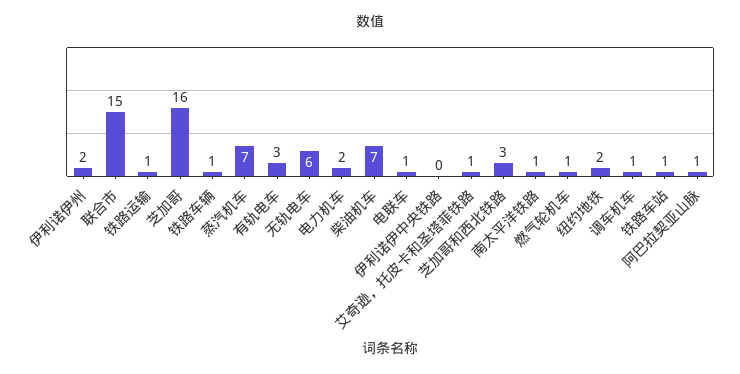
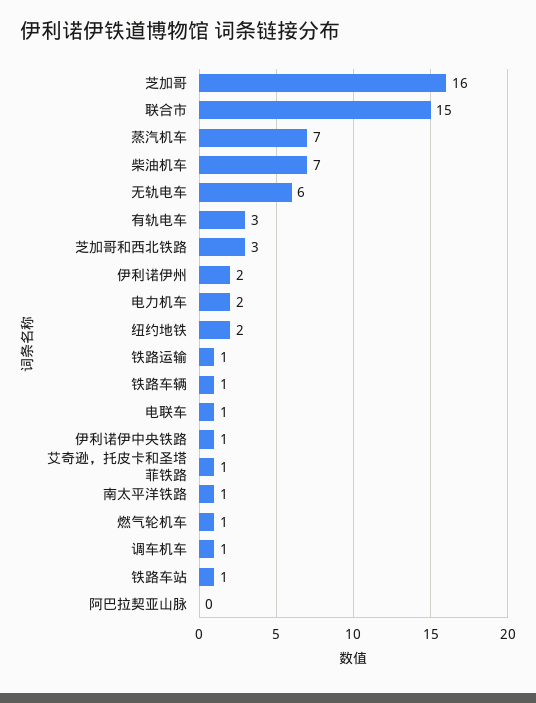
伊利诺伊中央铁路: 0 -> 1
阿巴拉契亚山脉: 1 -> 0

